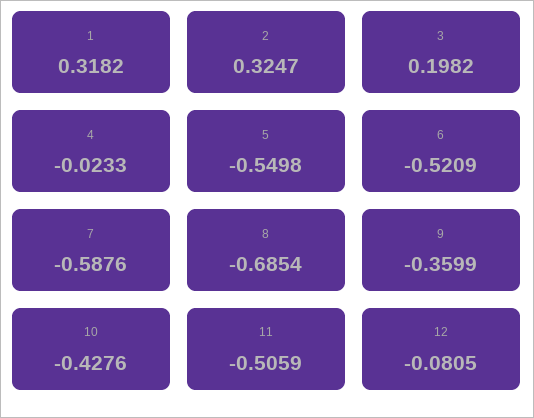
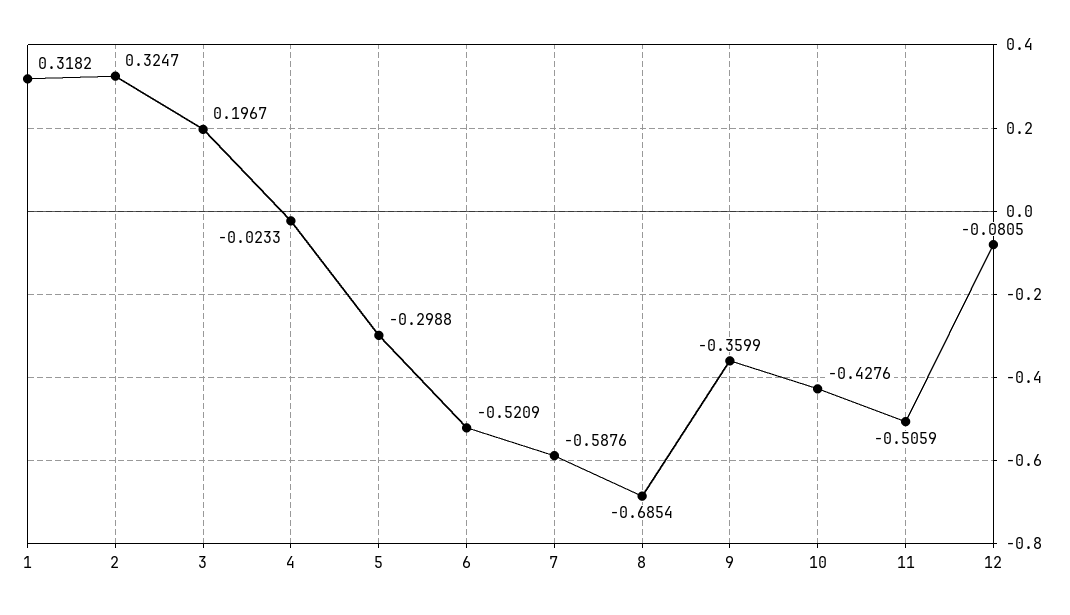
3: 0.1982 -> 0.1967
5: -0.5498 -> -0.2988

